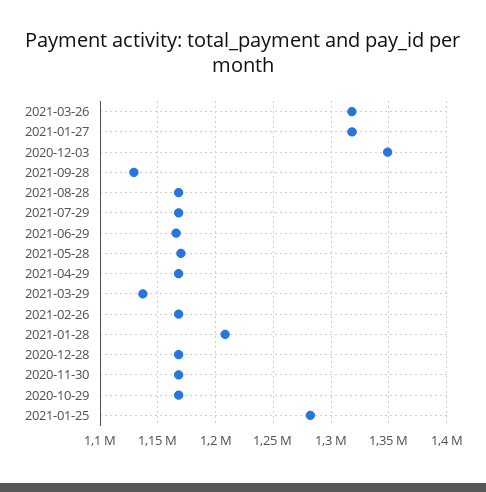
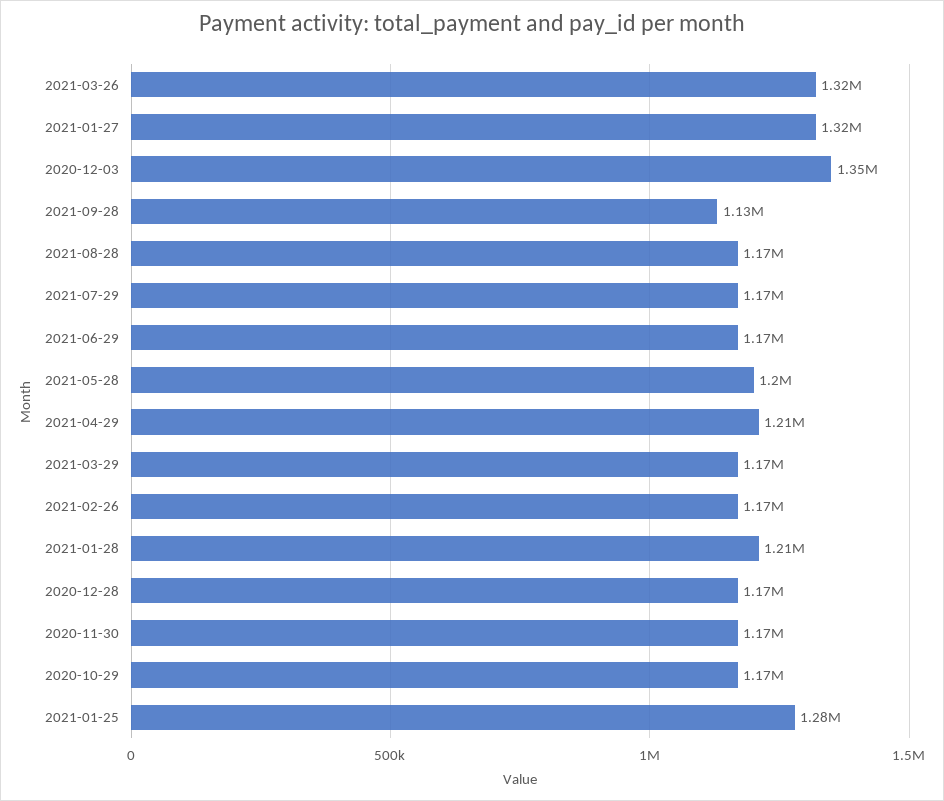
2021-05-28: 1170000 -> 1200000
2021-04-29: 1170000 -> 1210000
2021-03-29: 1140000 -> 1170000

